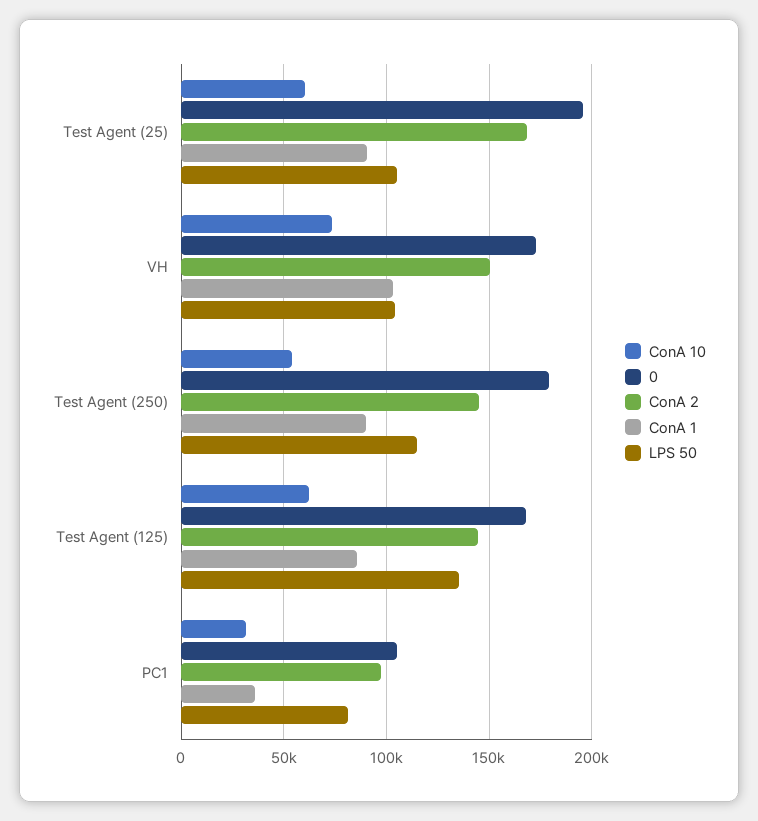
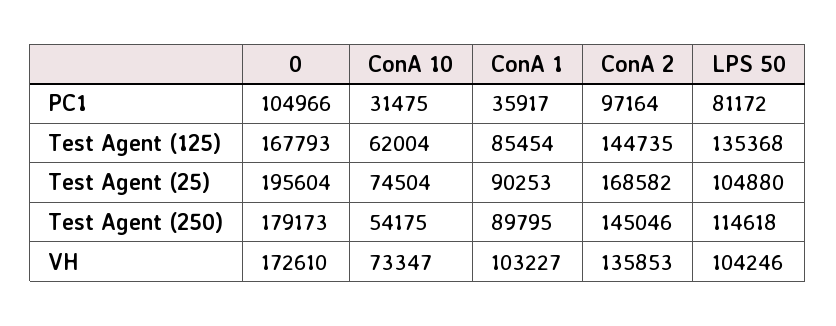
ConA 10, Test Agent (25): 60000 -> 74504
ConA 2, VH: 150000 -> 135853

